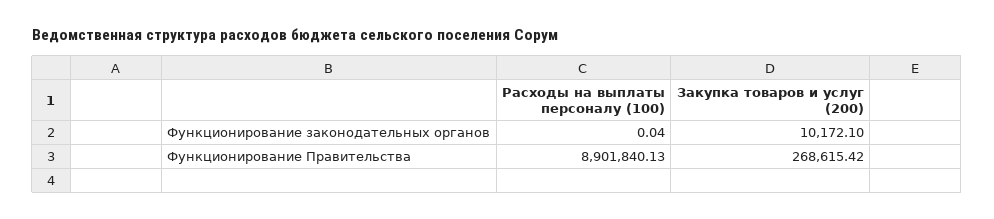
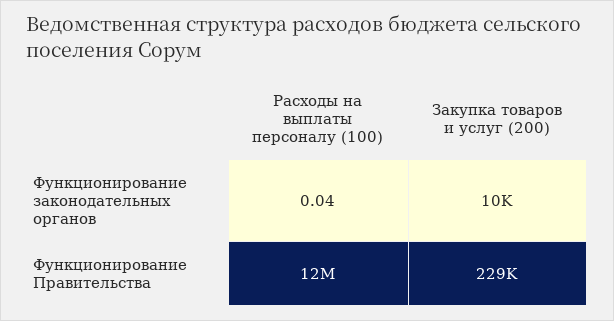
Расходы на выплаты персоналу (100), Функционирование Правительства: 8901840.13 -> 12000000
Закупка товаров и услуг (200), Функционирование Правительства: 268615.42 -> 229000

